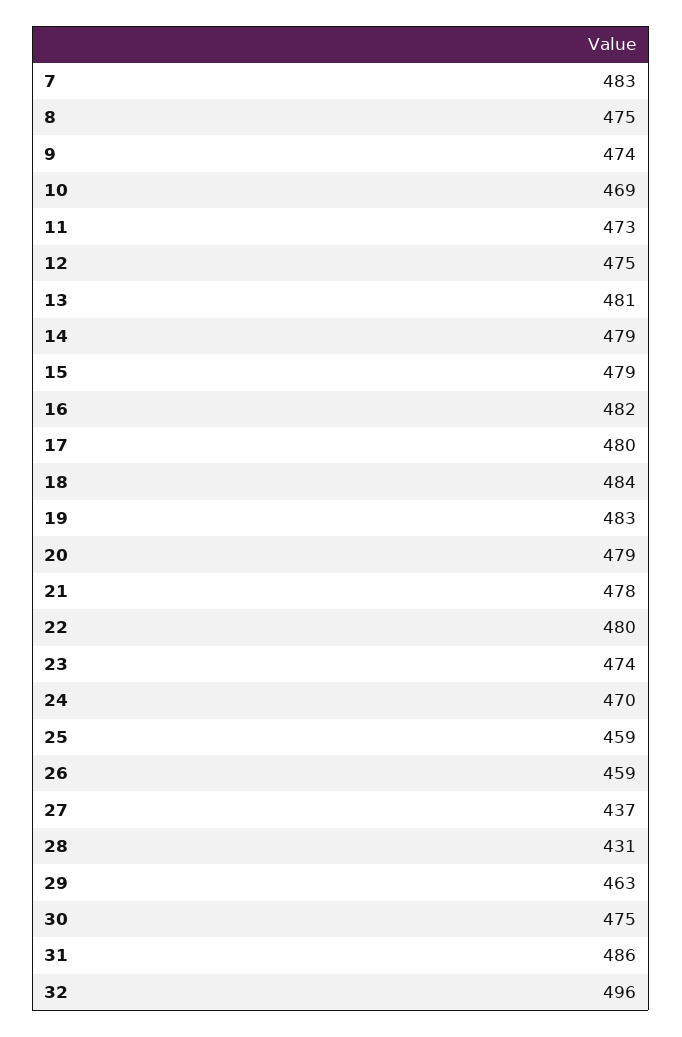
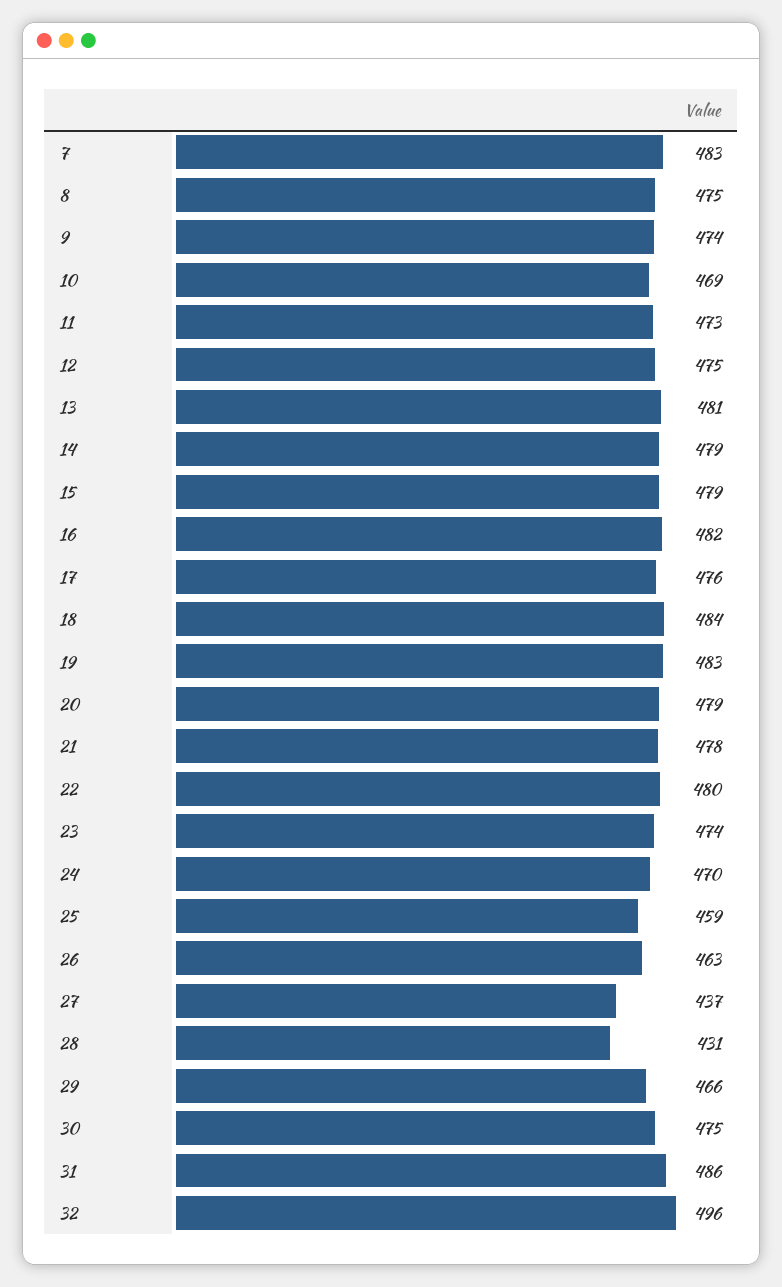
17: 480 -> 476
26: 459 -> 463
29: 463 -> 466

